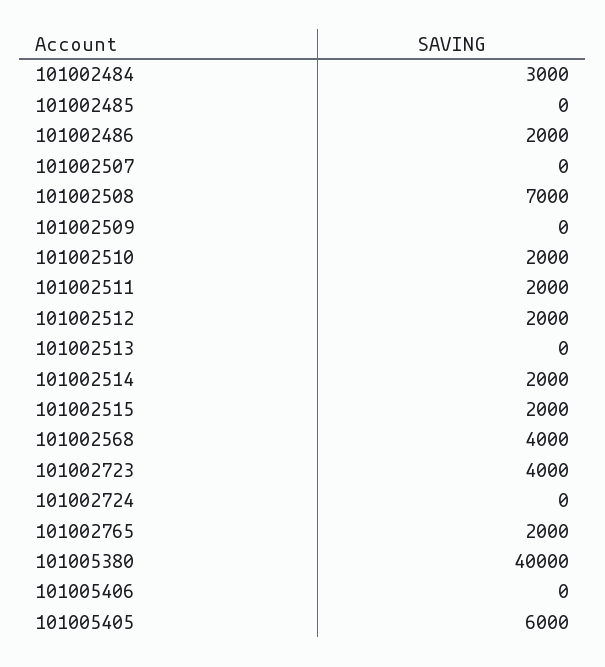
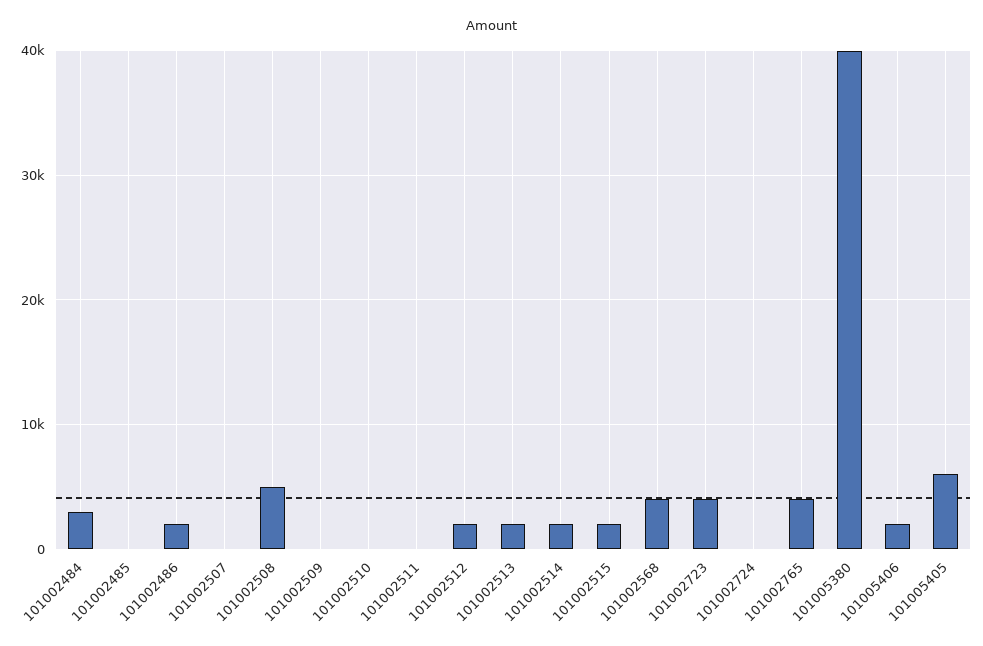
101002508: 7000 -> 5000
101002510: 2000 -> 0
101002511: 2000 -> 0
101002513: 0 -> 2000
101002765: 2000 -> 4000
101005406: 0 -> 2000

